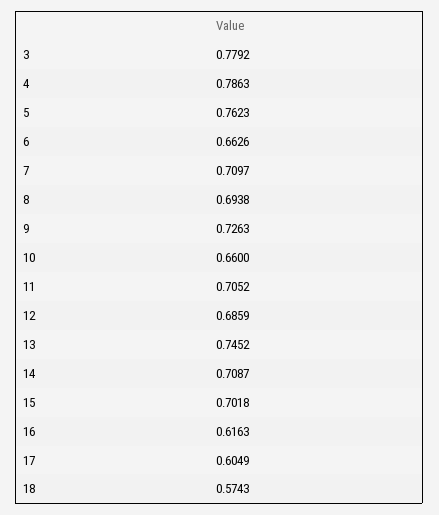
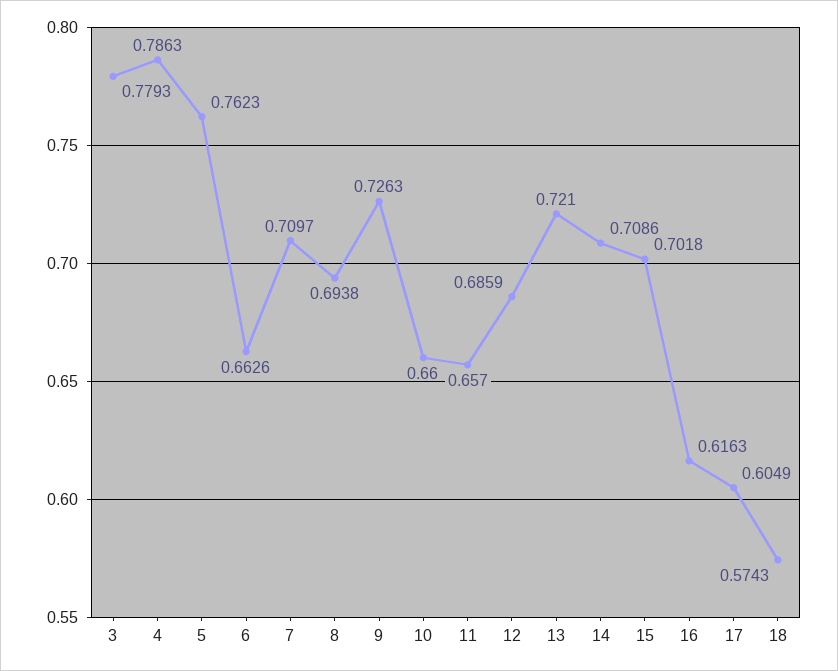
3: 0.7792 -> 0.7793
11: 0.7052 -> 0.657
13: 0.7452 -> 0.721
14: 0.7087 -> 0.7086

